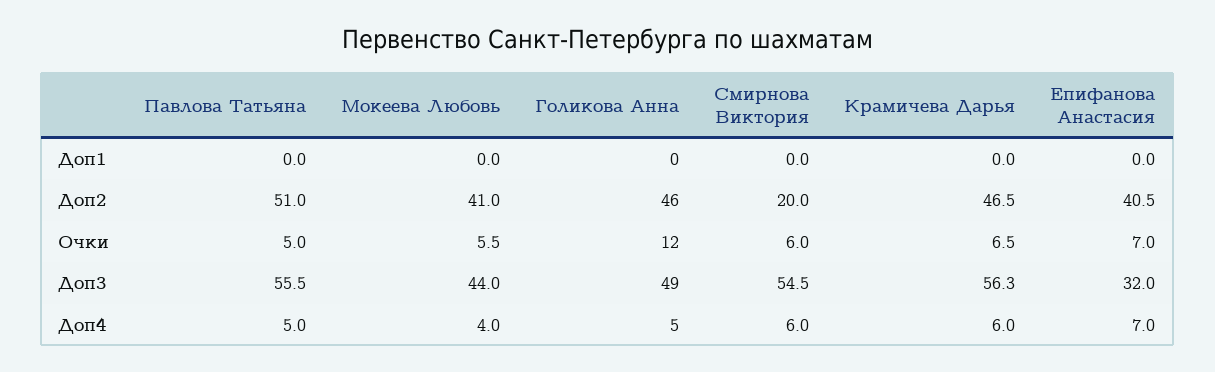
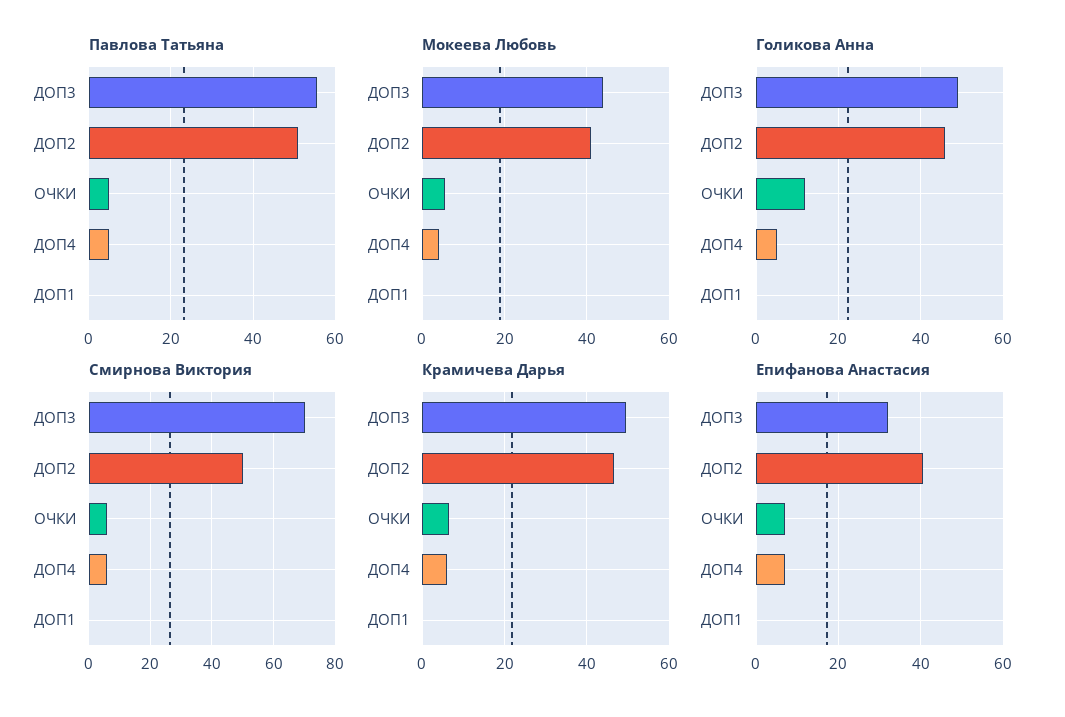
Смирнова Виктория, Доп2: 20 -> 50
Смирнова Виктория, Доп3: 54.5 -> 70
Крамичева Дарья, Доп3: 56.3 -> 50

